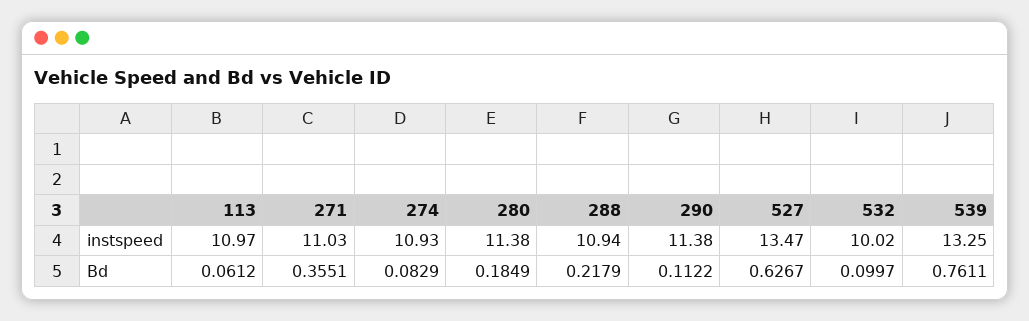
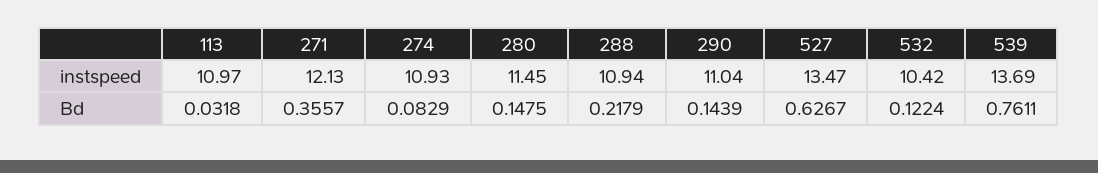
271, instspeed: 11.03 -> 12.13
280, instspeed: 11.38 -> 11.45
290, instspeed: 11.38 -> 11.04
532, instspeed: 10.02 -> 10.42
539, instspeed: 13.25 -> 13.69
113, Bd: 0.0612 -> 0.0318
271, Bd: 0.3551 -> 0.3557
280, Bd: 0.1849 -> 0.1475
290, Bd: 0.1122 -> 0.1439
532, Bd: 0.0997 -> 0.1224

